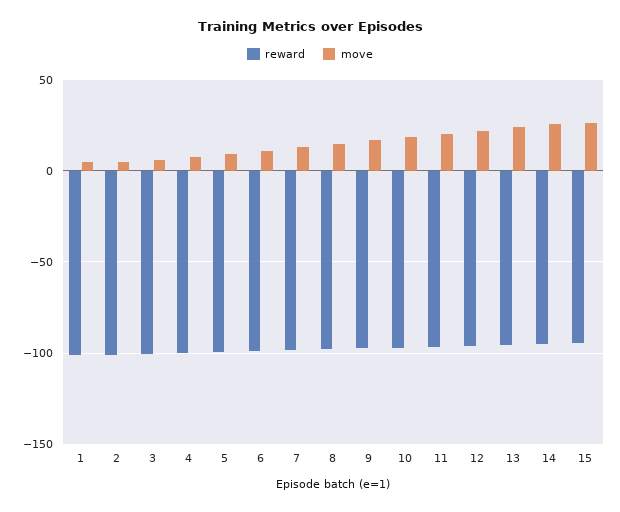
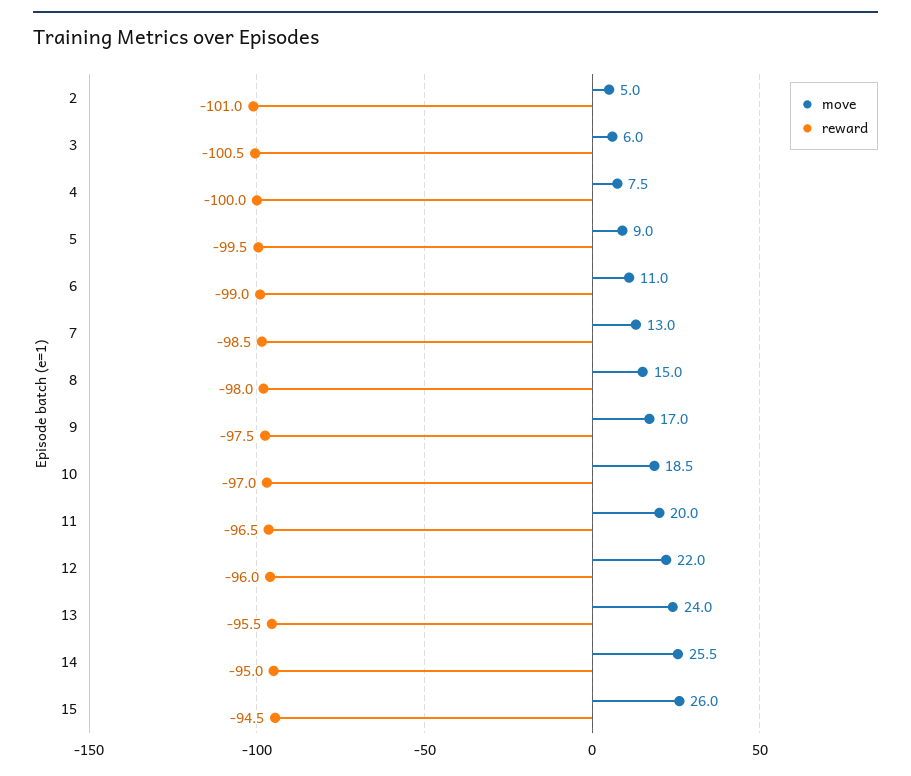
reward, 1: -100 -> none
move, 1: 5 -> none

